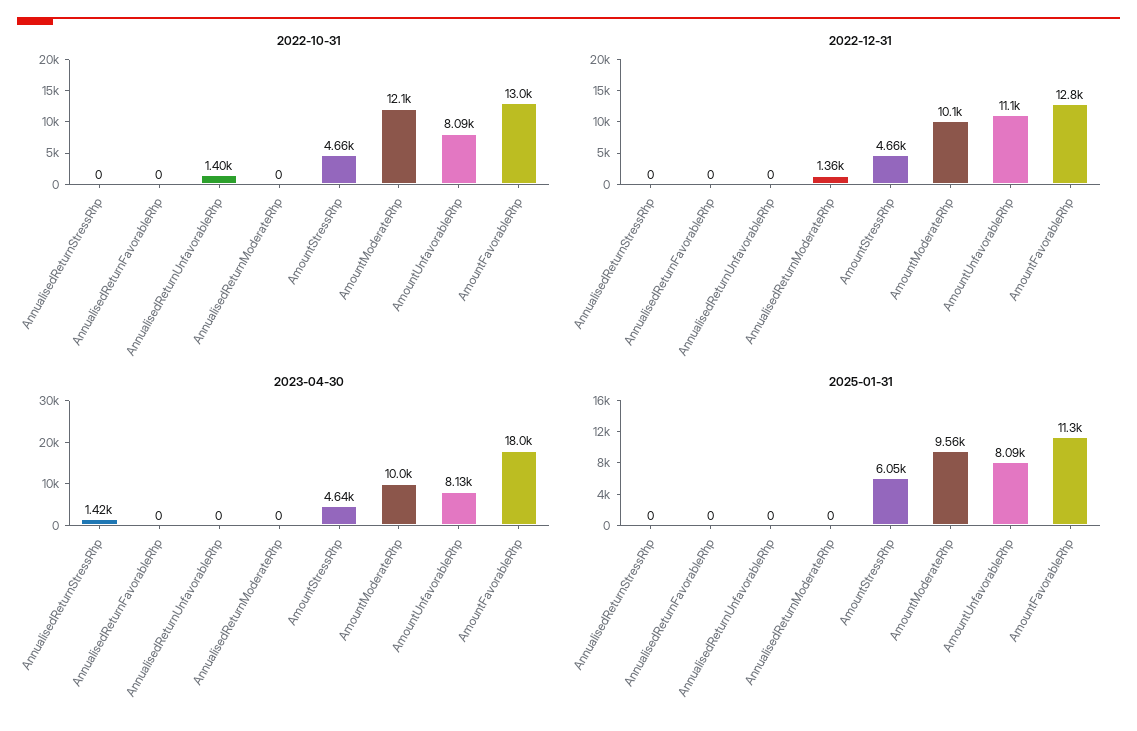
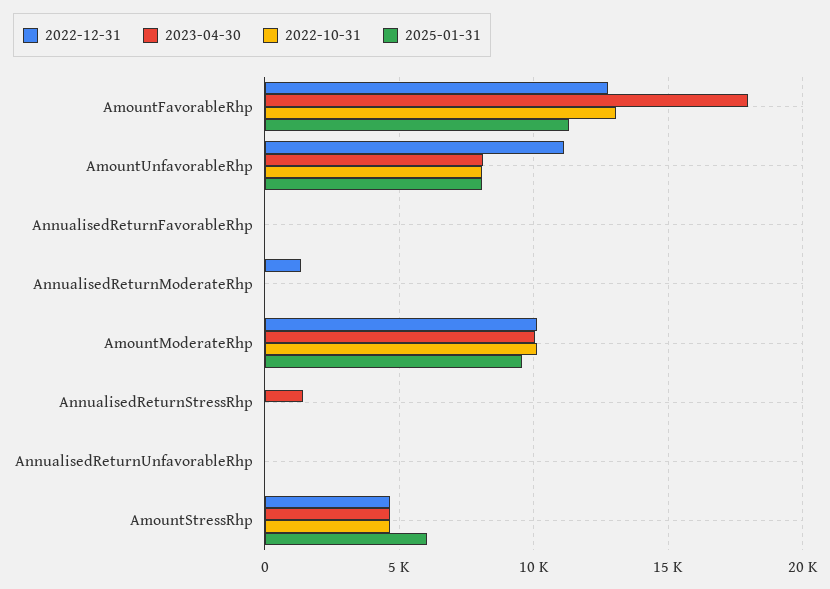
2022-10-31, AnnualisedReturnUnfavorableRhp: 1400 -> 0
2022-10-31, AmountModerateRhp: 12100 -> 10000

